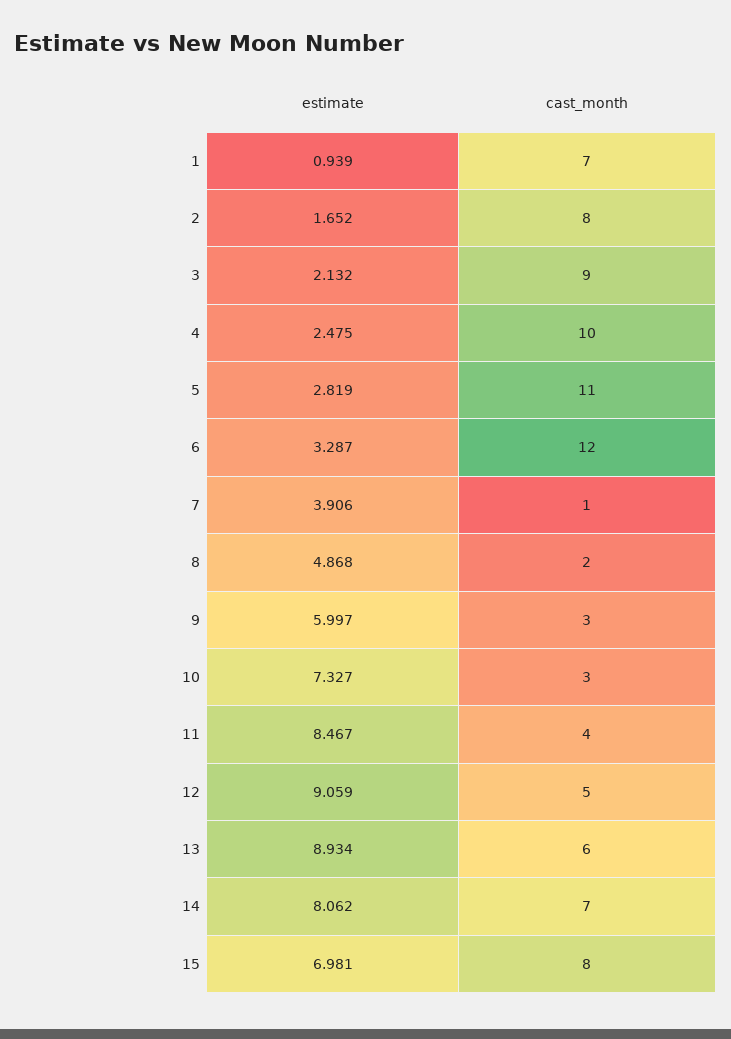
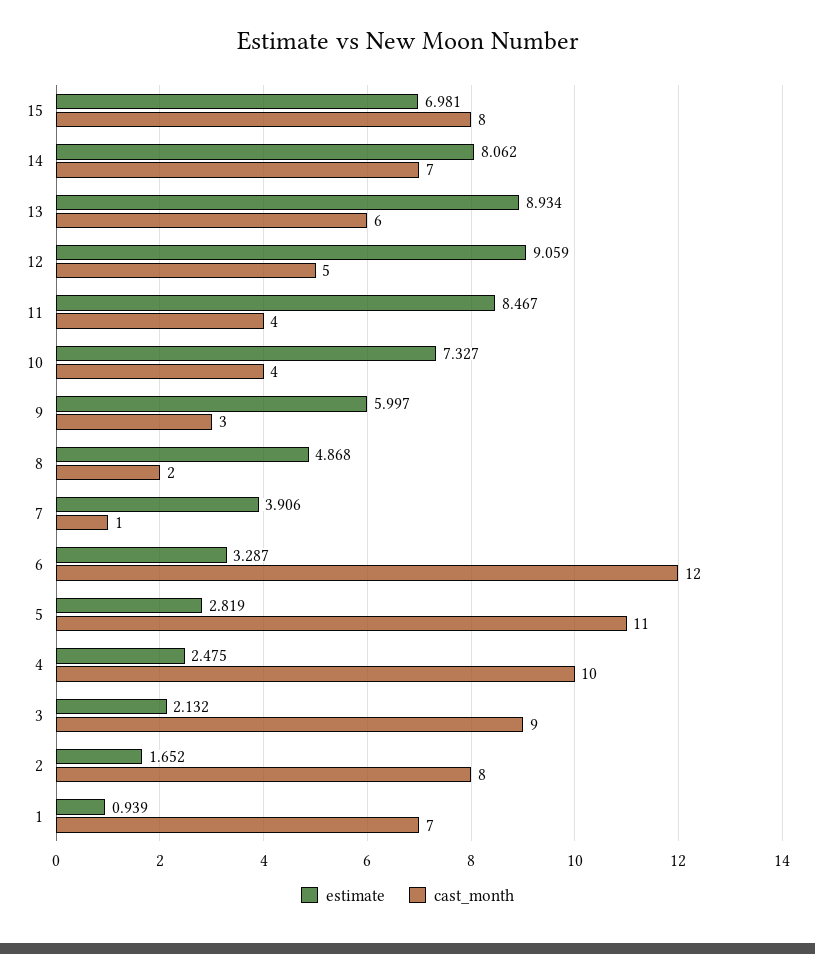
cast_month, 10: 3 -> 4

